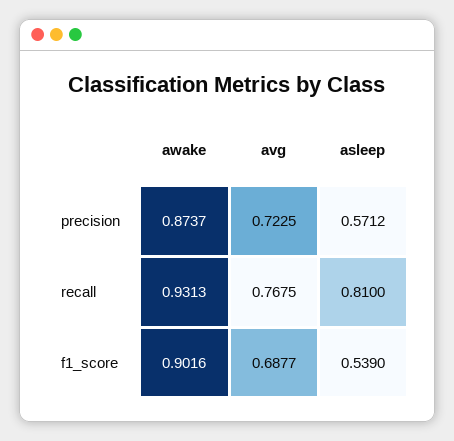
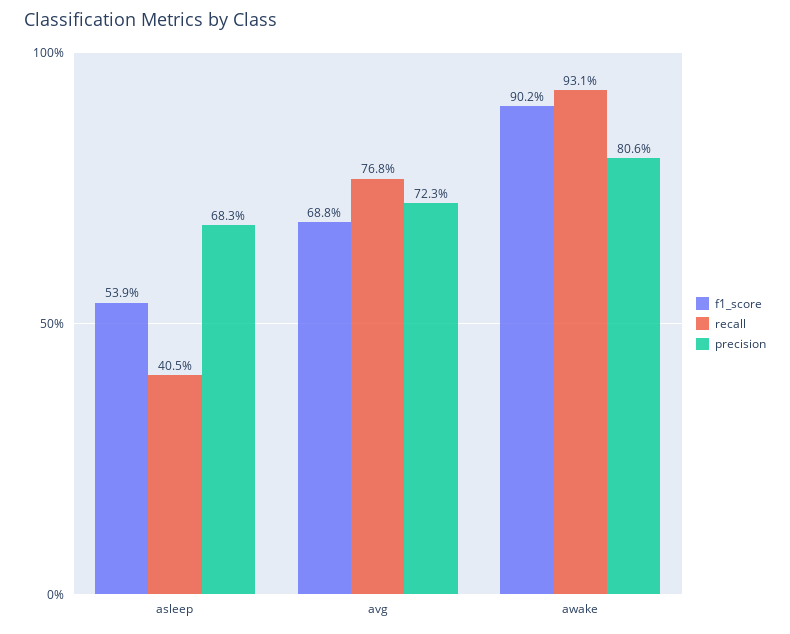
precision, awake: 0.8737 -> 0.806
precision, asleep: 0.5712 -> 0.683
recall, asleep: 0.81 -> 0.405

